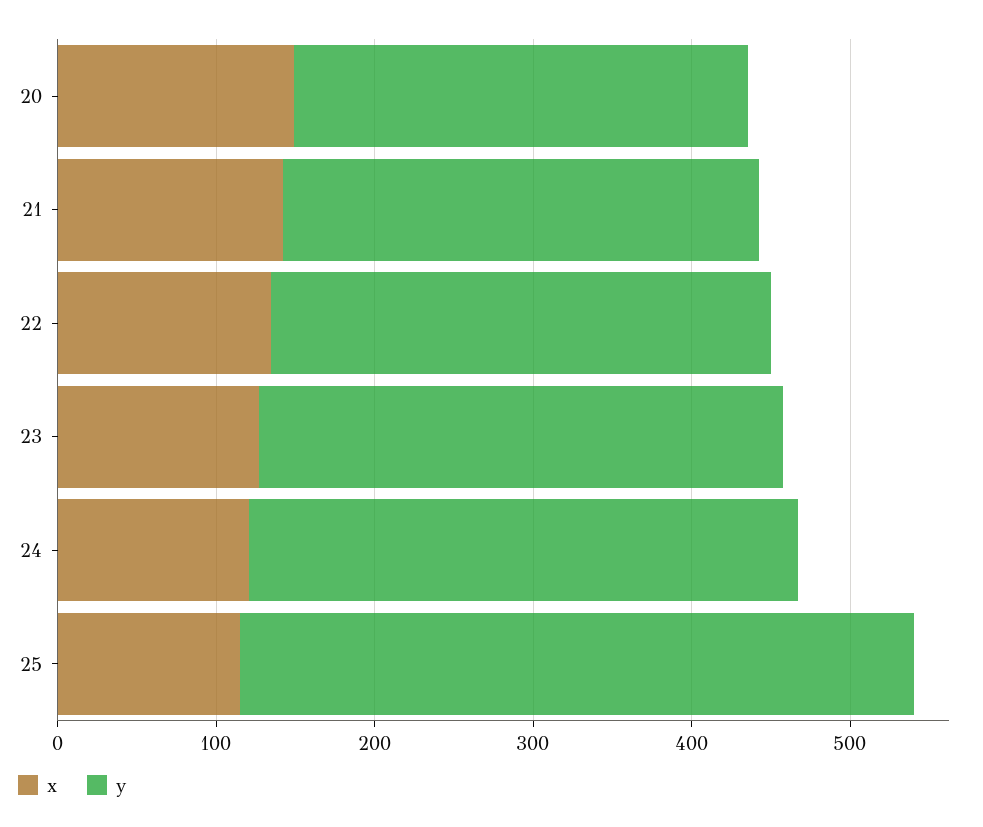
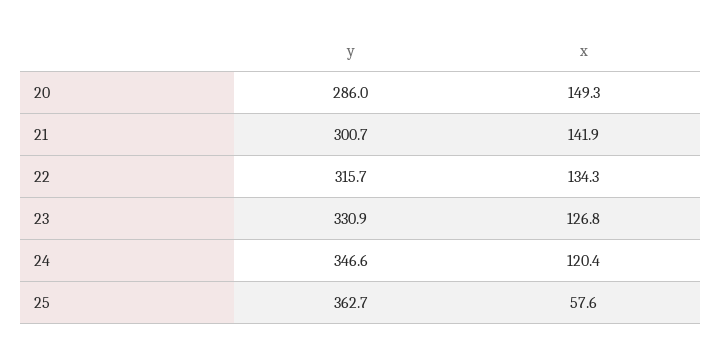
x, 25: 120 -> 57.6
y, 25: 420 -> 362.7

